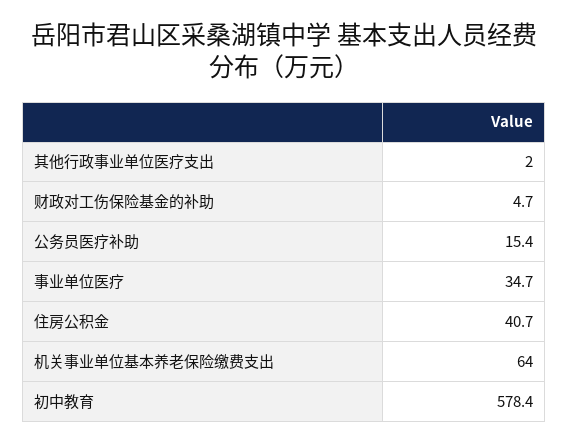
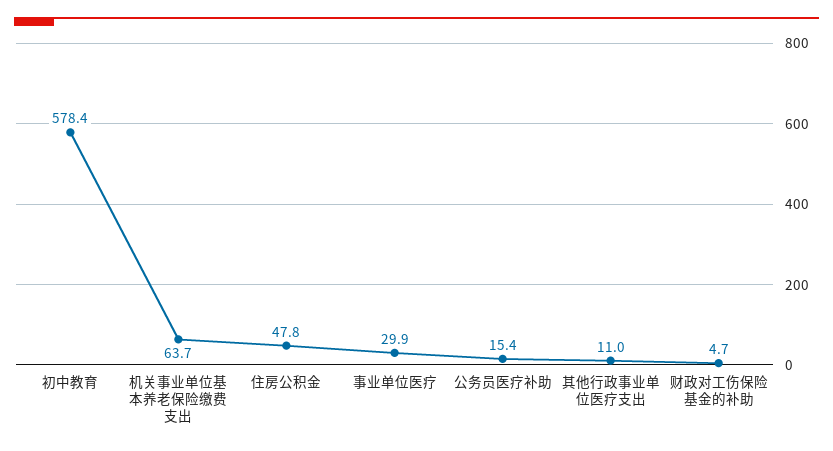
其他行政事业单位医疗支出: 2 -> 11
事业单位医疗: 34.7 -> 29.9
住房公积金: 40.7 -> 47.8
机关事业单位基本养老保险缴费支出: 64 -> 63.7

